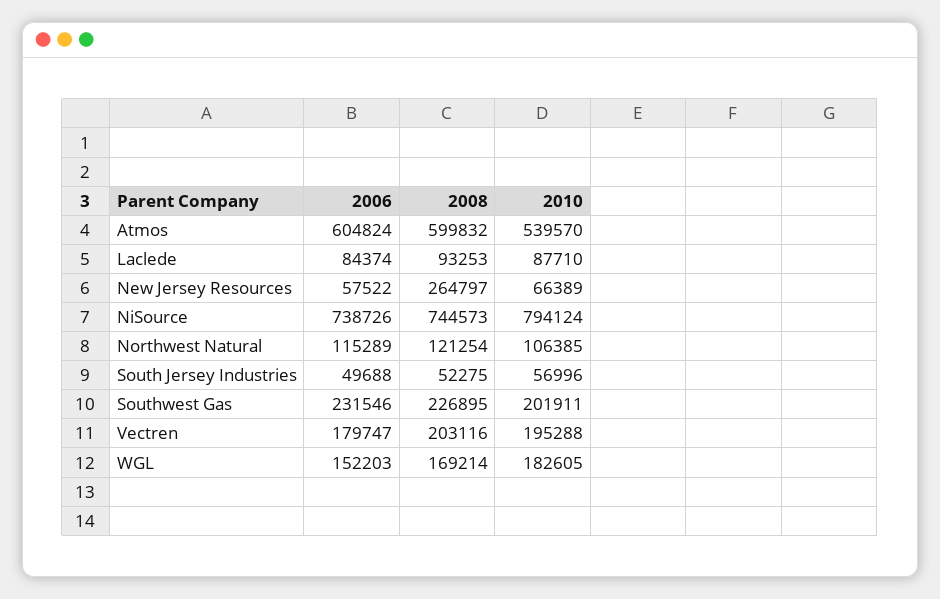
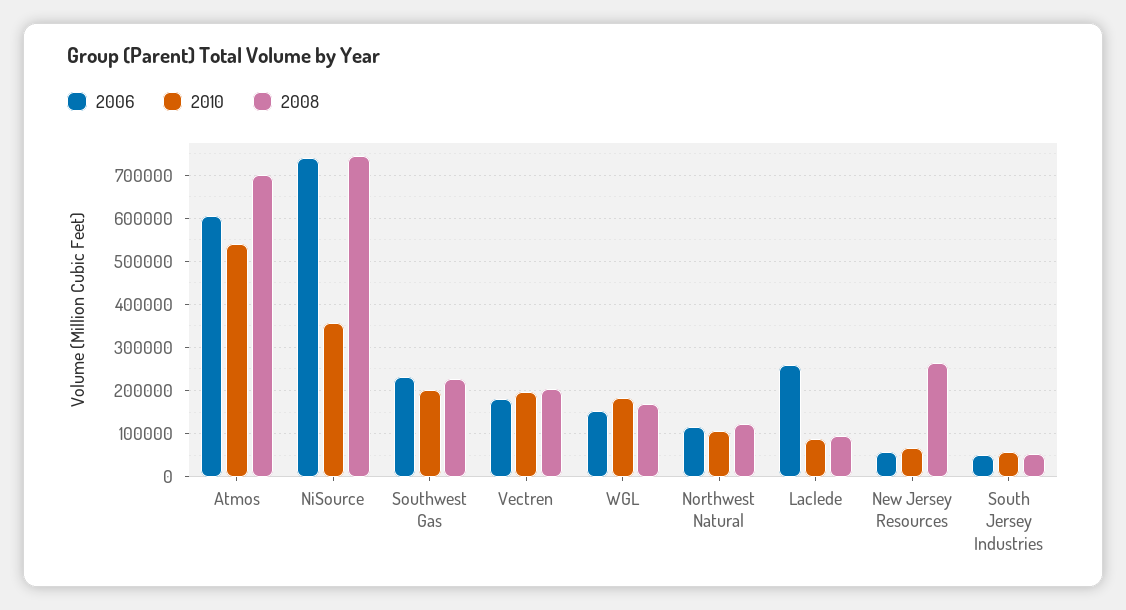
2008, Atmos: 599832 -> 700000
2006, Laclede: 84374 -> 260000
2010, NiSource: 794124 -> 360000

